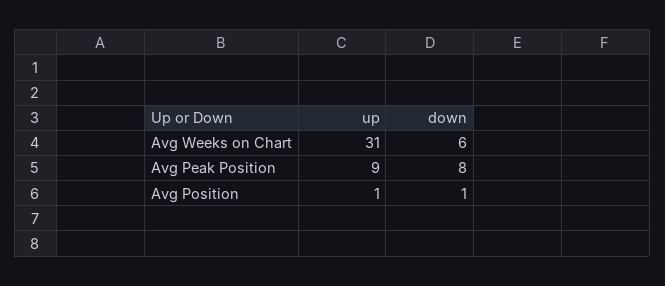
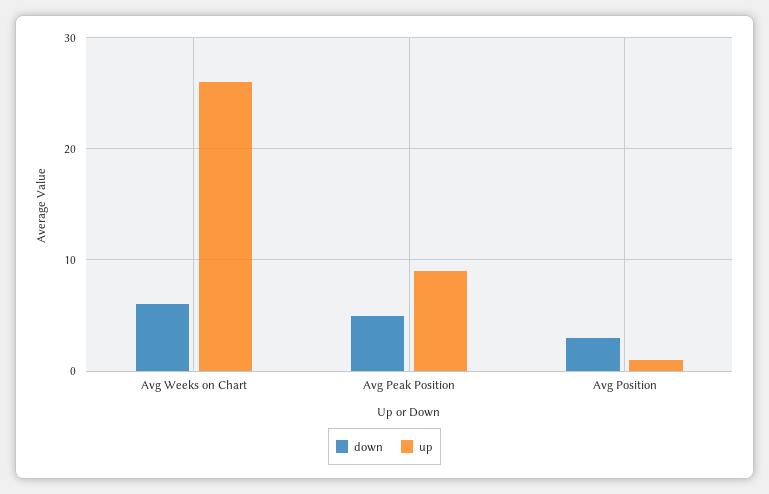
up, Avg Weeks on Chart: 31 -> 26
down, Avg Peak Position: 8 -> 5
down, Avg Position: 1 -> 3

